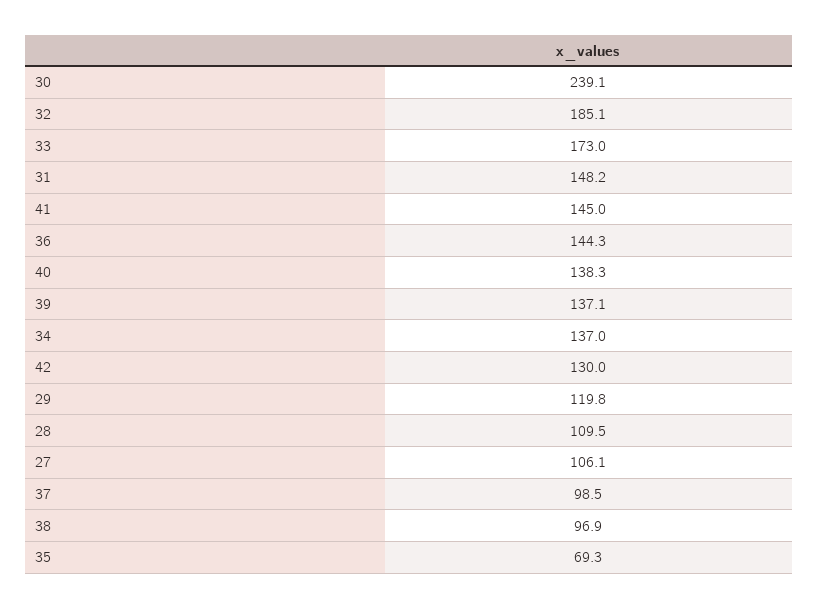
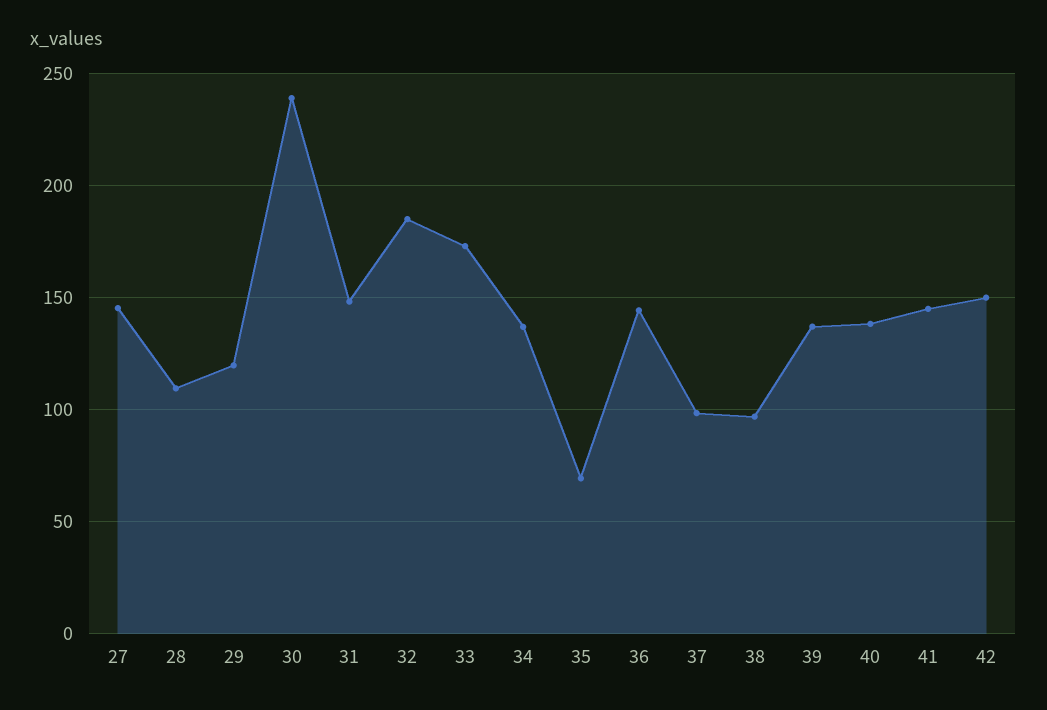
42: 130 -> 150
27: 106.1 -> 145

